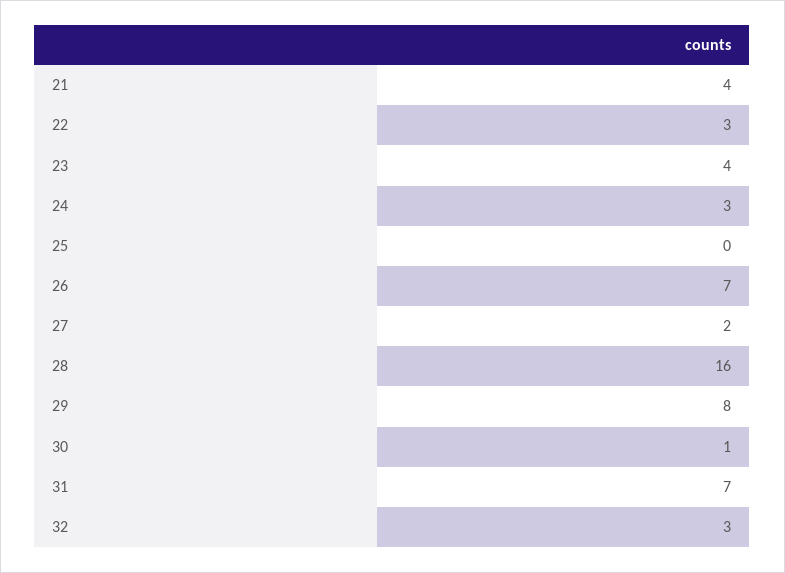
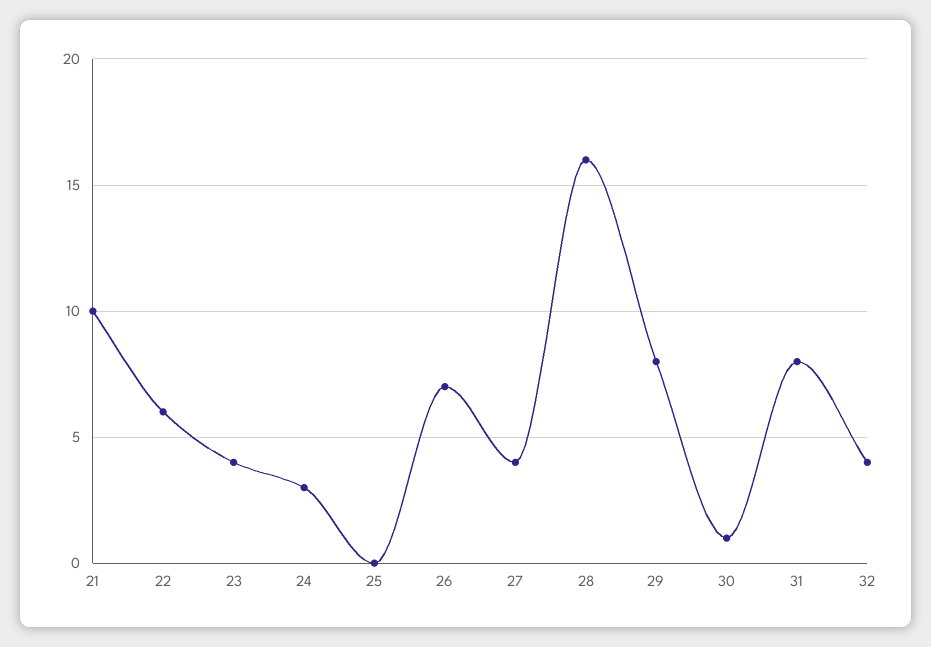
21: 4 -> 10
22: 3 -> 6
27: 2 -> 4
31: 7 -> 8
32: 3 -> 4

